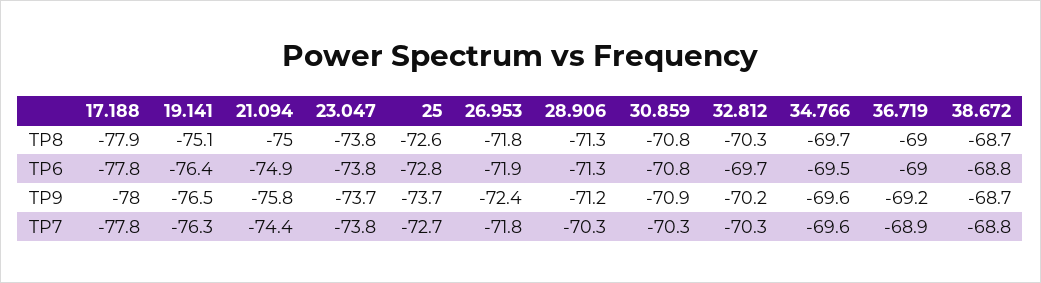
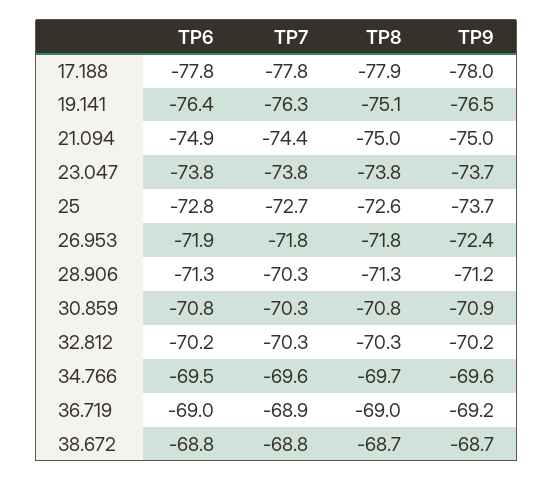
32.812, TP6: -69.7 -> -70.2
21.094, TP9: -75.8 -> -75

